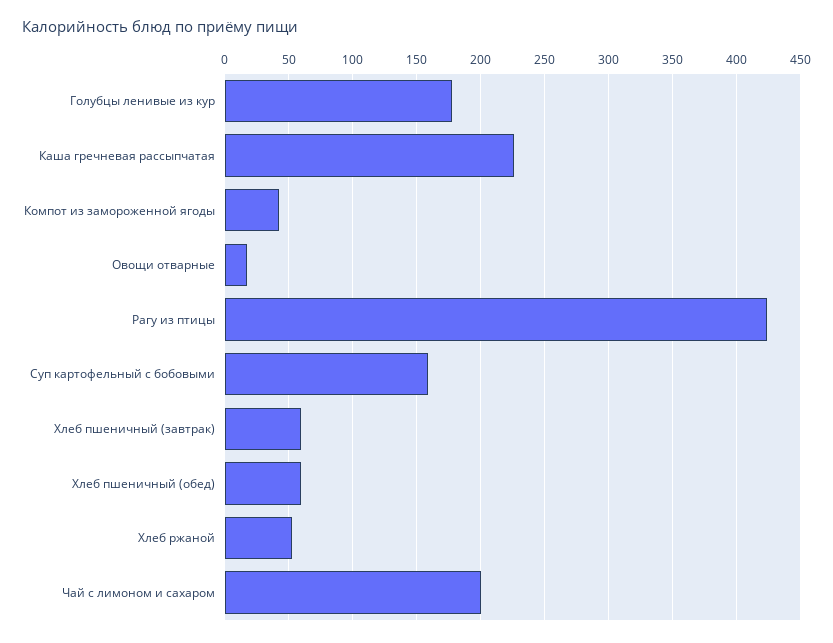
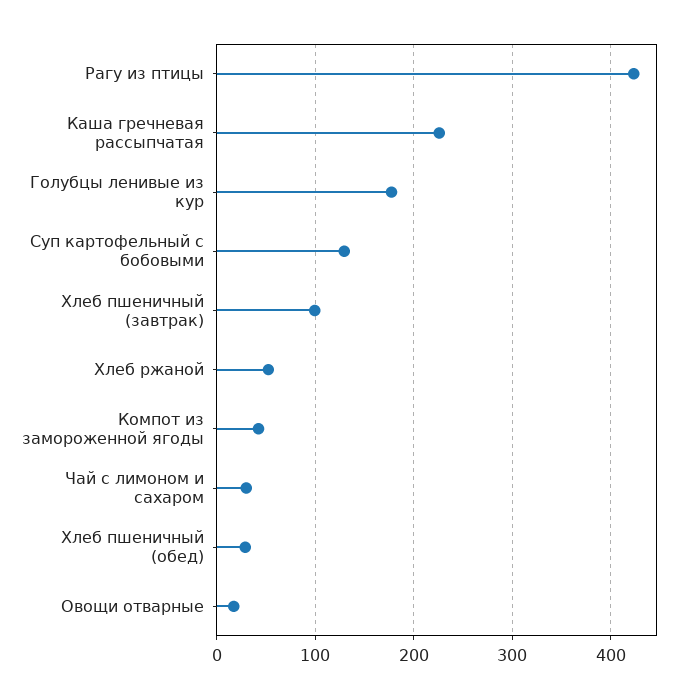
Суп картофельный с бобовыми: 160 -> 130
Хлеб пшеничный (завтрак): 60 -> 100
Хлеб пшеничный (обед): 60 -> 30
Чай с лимоном и сахаром: 200 -> 30

